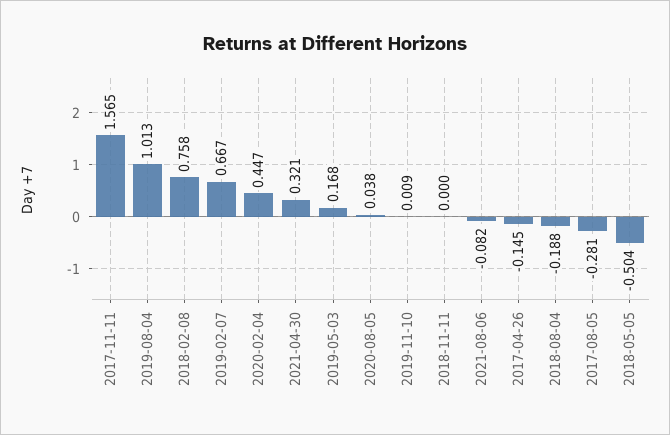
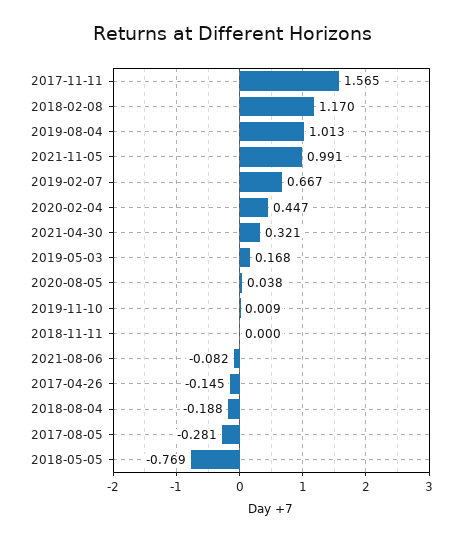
2018-02-08: 0.758 -> 1.17
2018-05-05: -0.504 -> -0.769
2021-11-05: none -> 0.991

